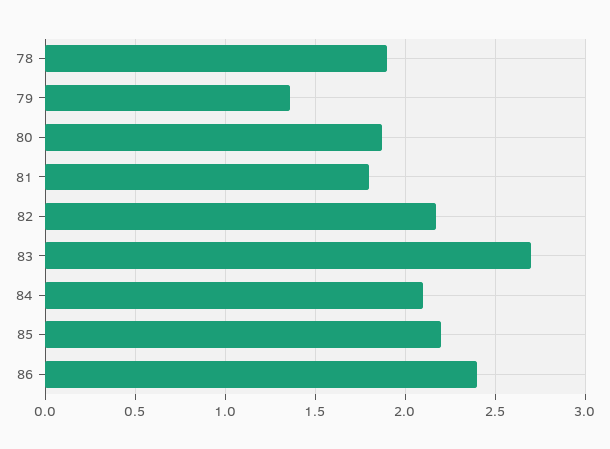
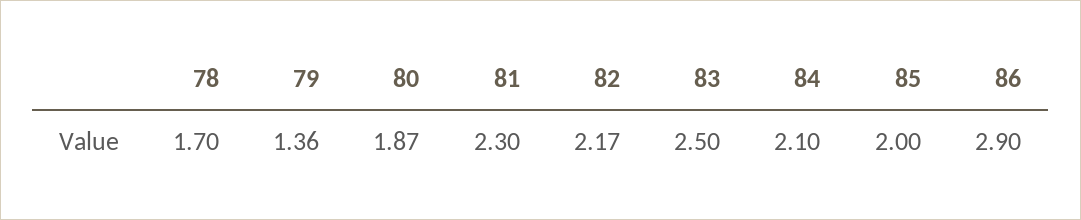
78: 1.9 -> 1.7
81: 1.8 -> 2.3
83: 2.7 -> 2.5
85: 2.2 -> 2
86: 2.4 -> 2.9

